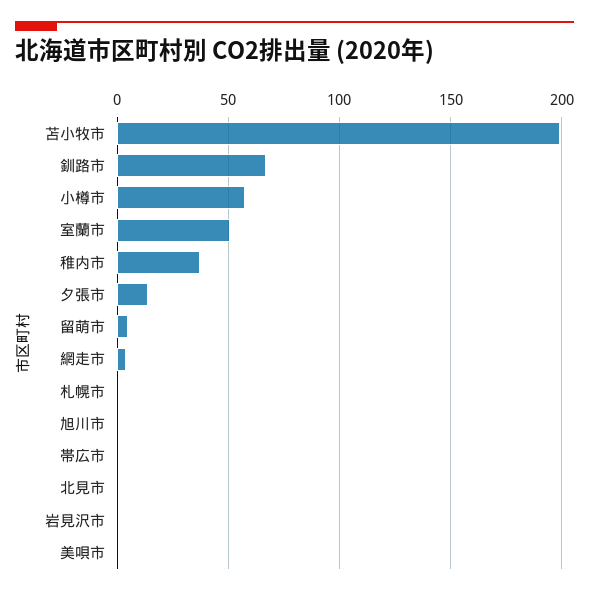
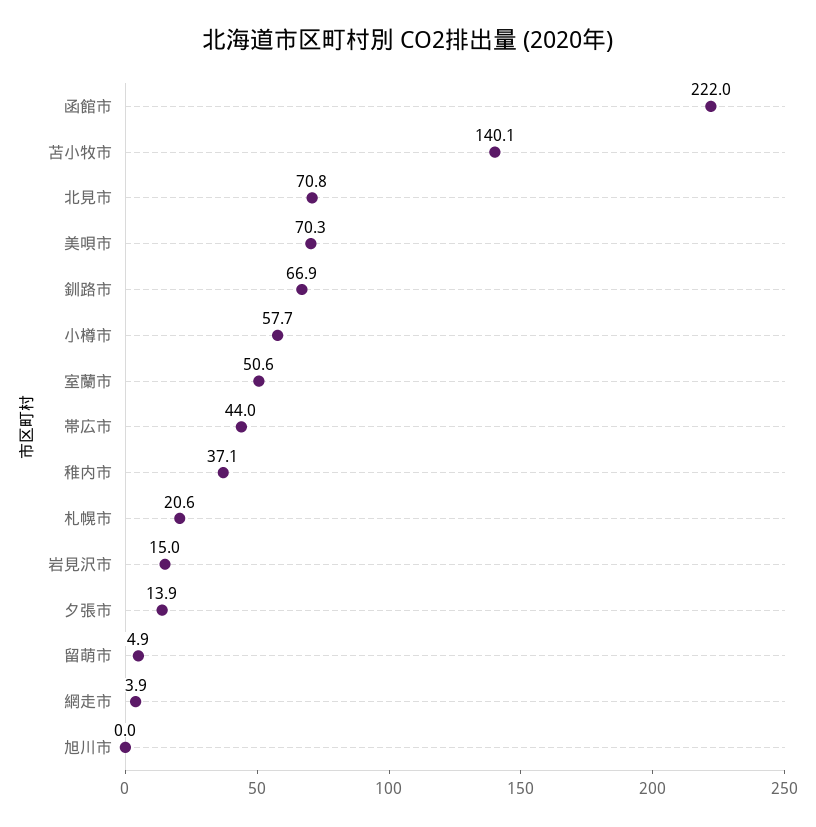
苫小牧市: 200 -> 140.1
札幌市: 0 -> 20.6
帯広市: 0 -> 44
北見市: 0 -> 70.8
岩見沢市: 0 -> 15
美唄市: 0 -> 70.3
函館市: none -> 222

